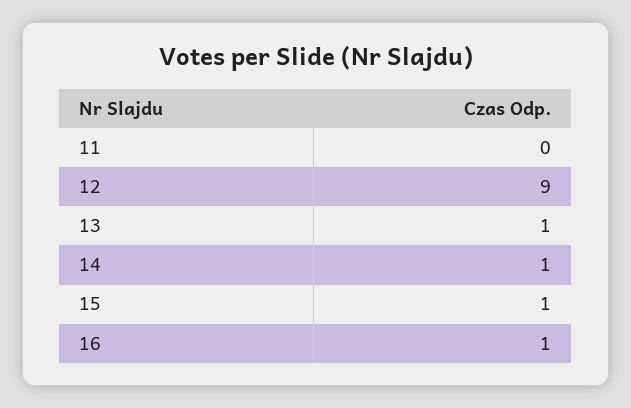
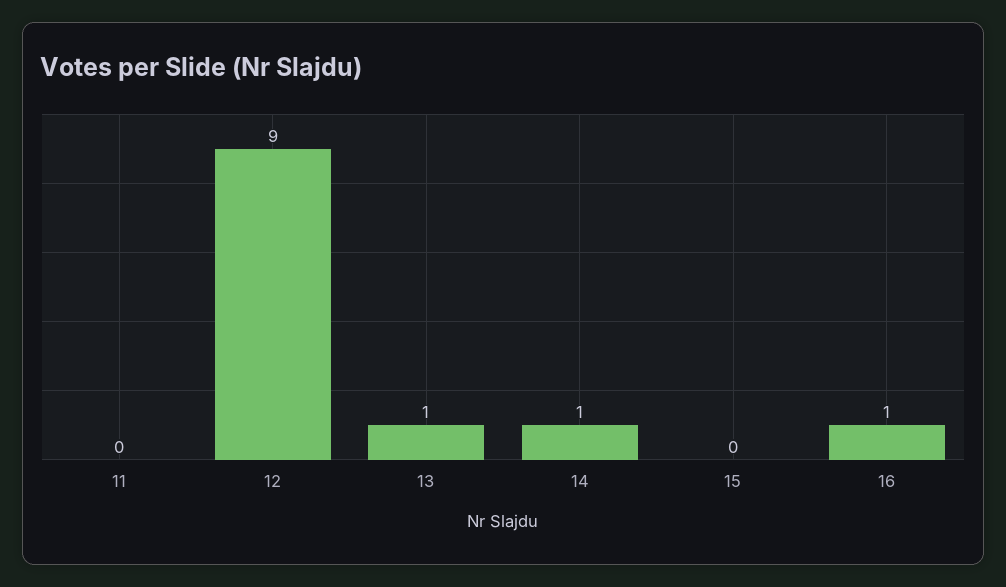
15: 1 -> 0

